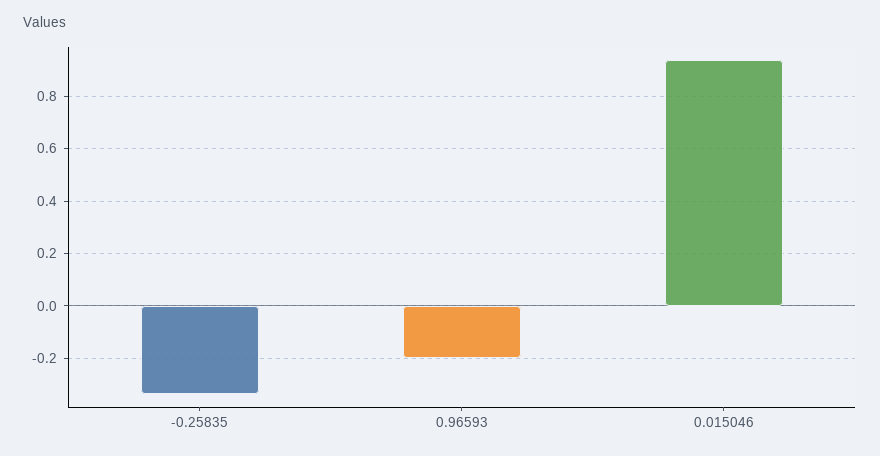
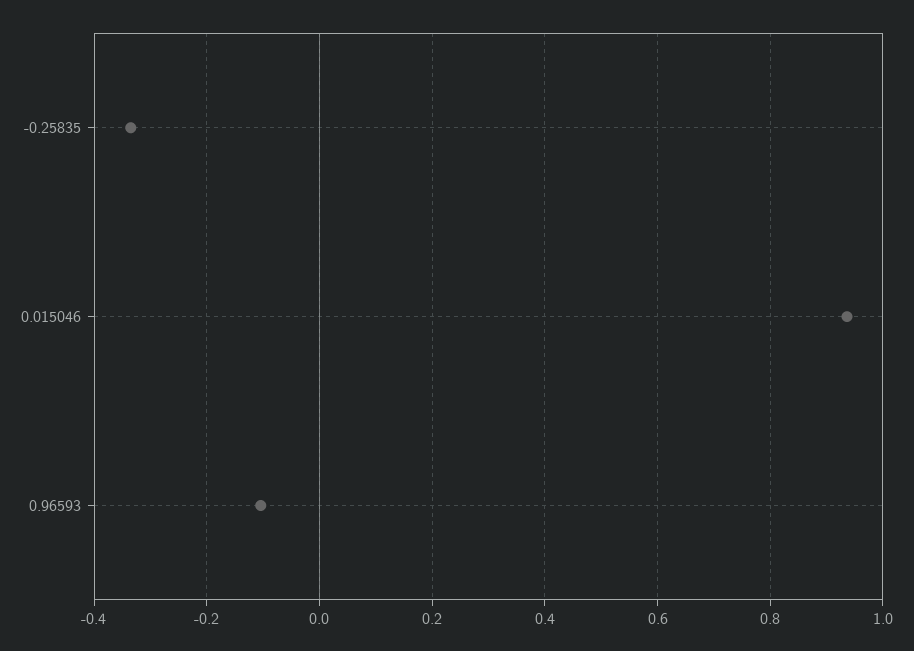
0.96593: -0.2 -> -0.1

